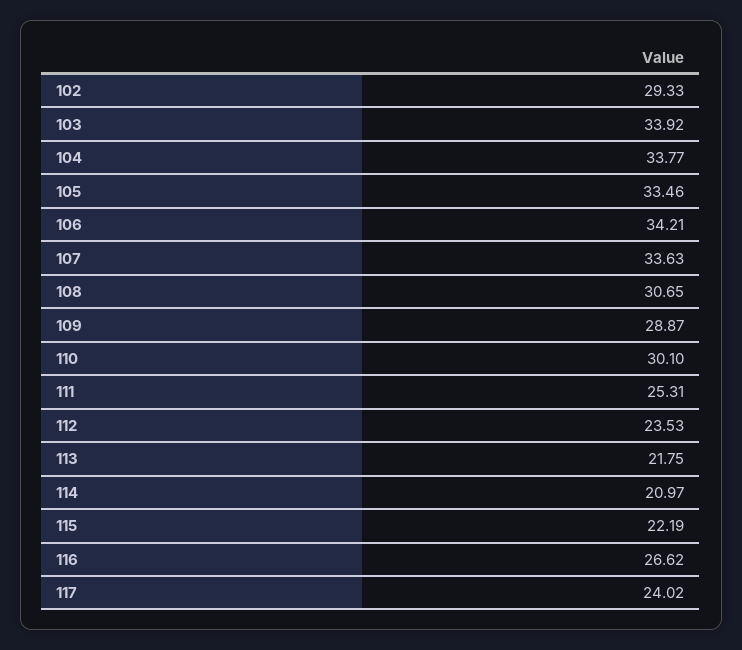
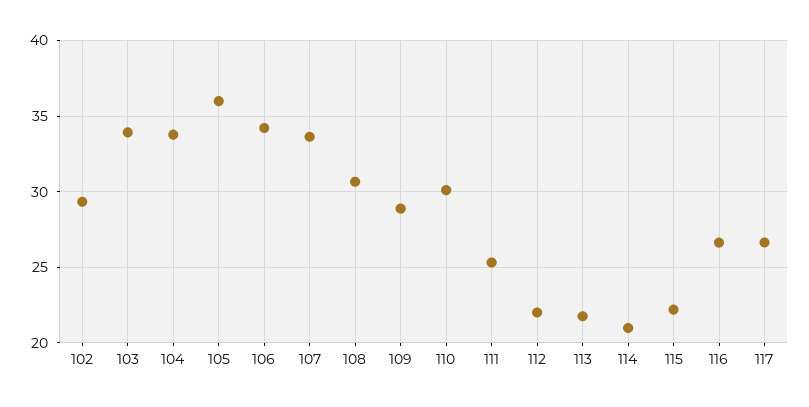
105: 33.46 -> 36
112: 23.53 -> 22
117: 24.02 -> 26.5

